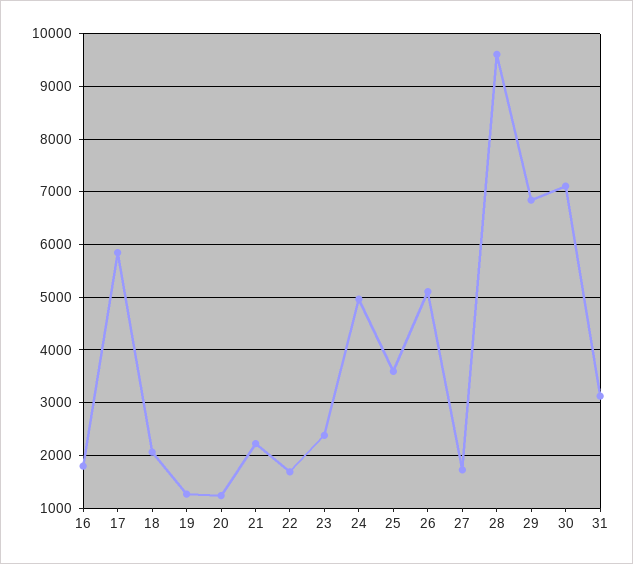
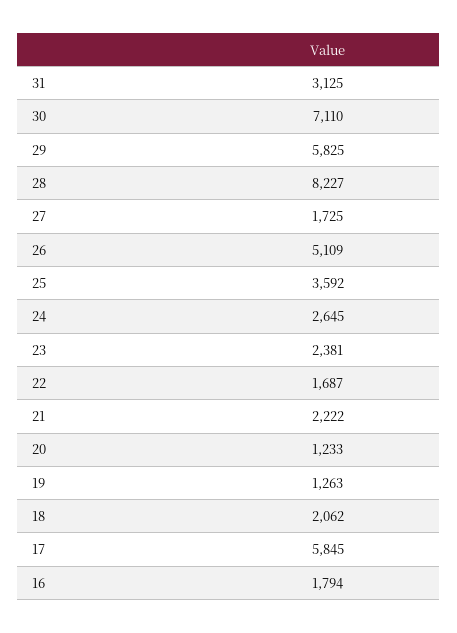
24: 5000 -> 2645
28: 9600 -> 8227
29: 6800 -> 5825

